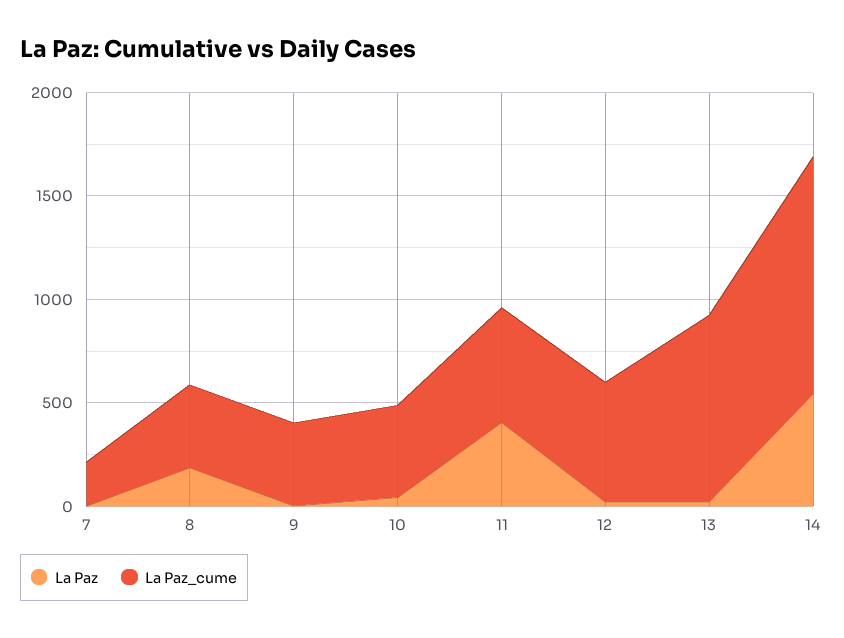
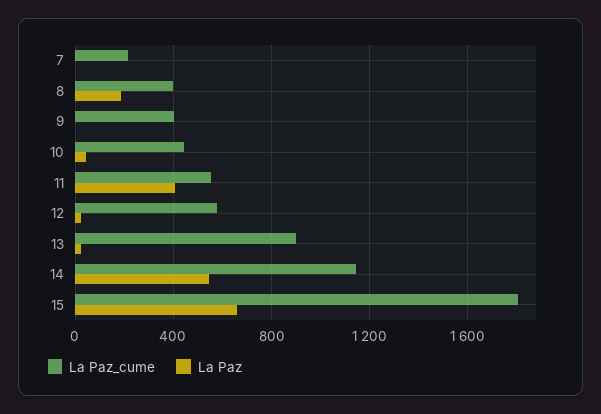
La Paz_cume, 15: none -> 1800
La Paz, 15: none -> 650

